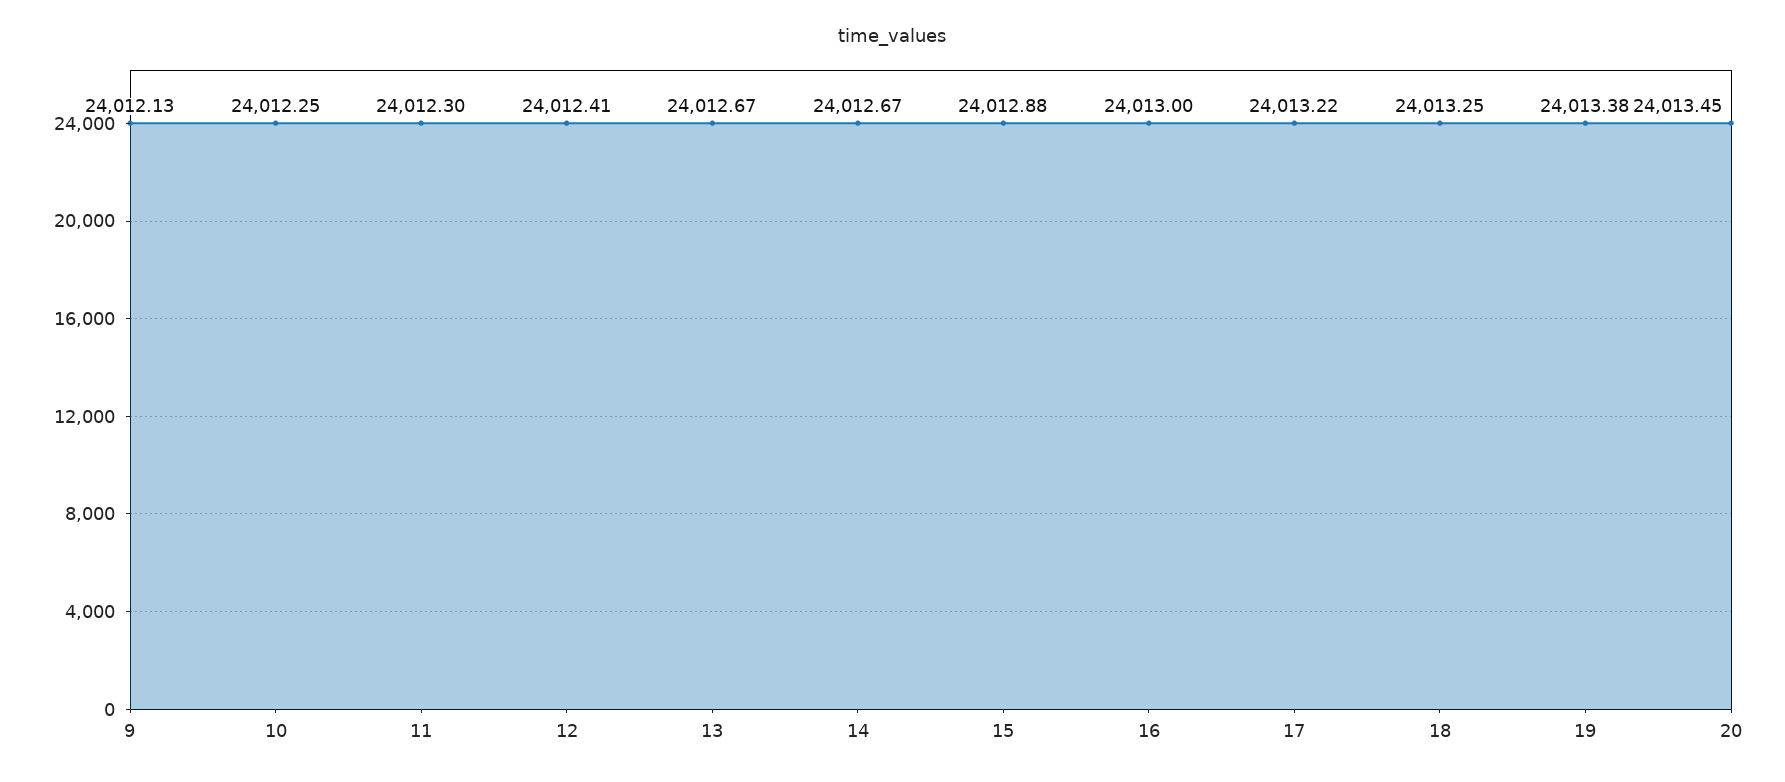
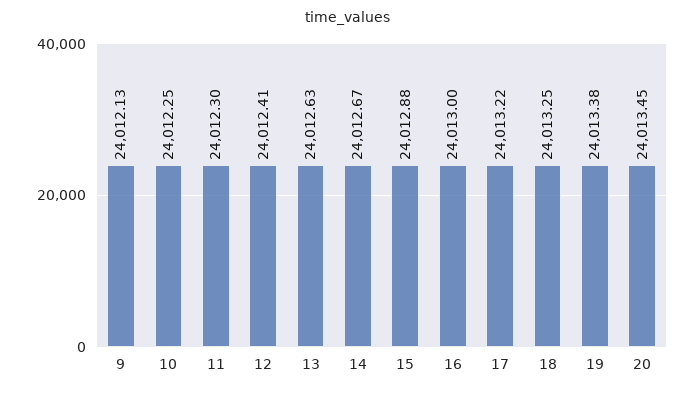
13: 24012.67 -> 24012.63

